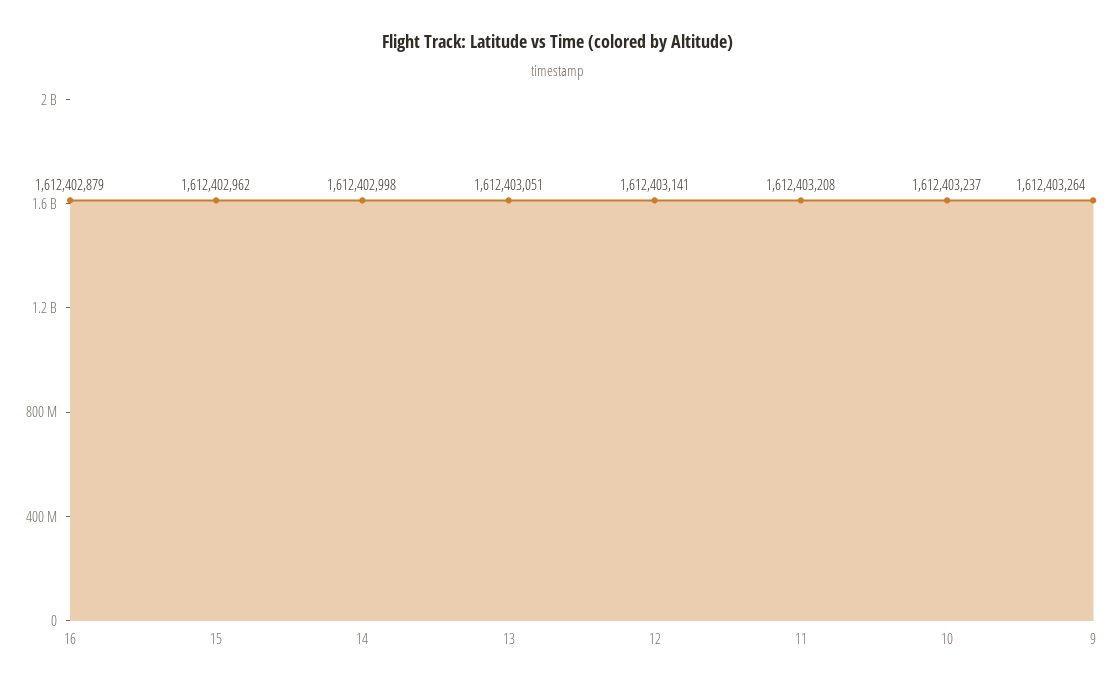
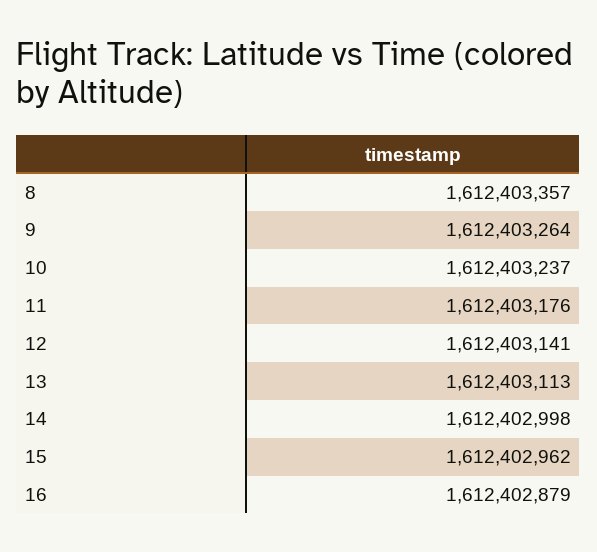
13: 1612403051 -> 1612403113
11: 1612403208 -> 1612403176
8: none -> 1612403357

